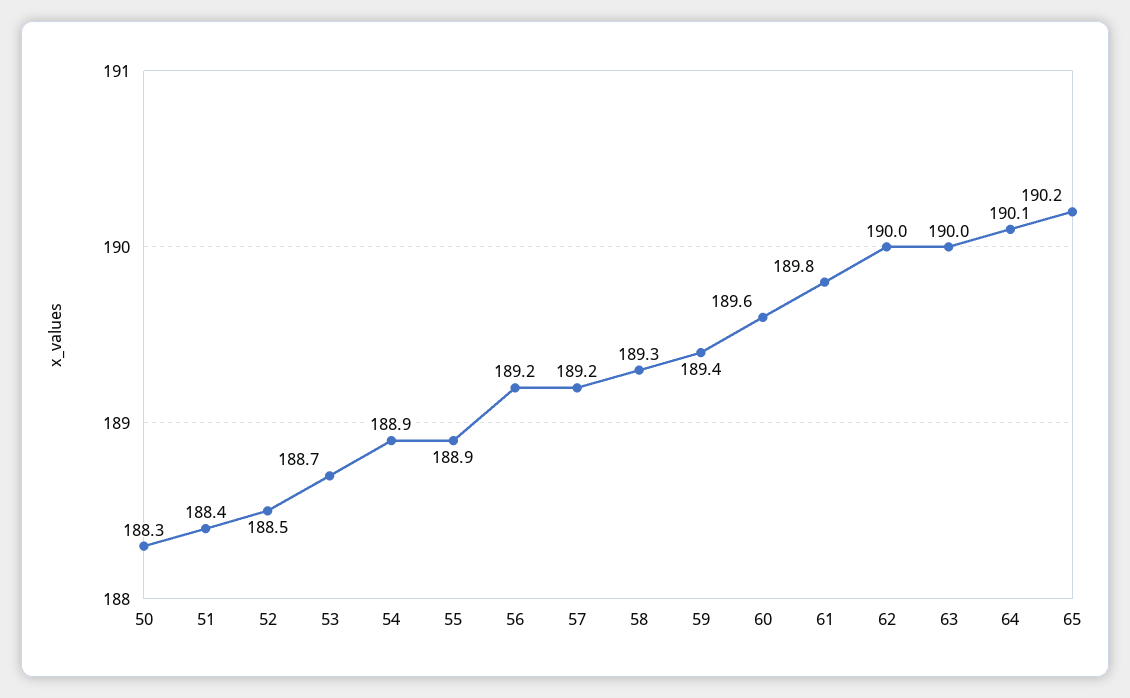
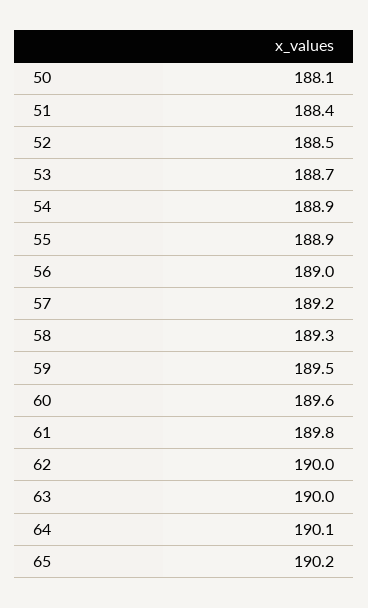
50: 188.3 -> 188.1
56: 189.2 -> 189
59: 189.4 -> 189.5

